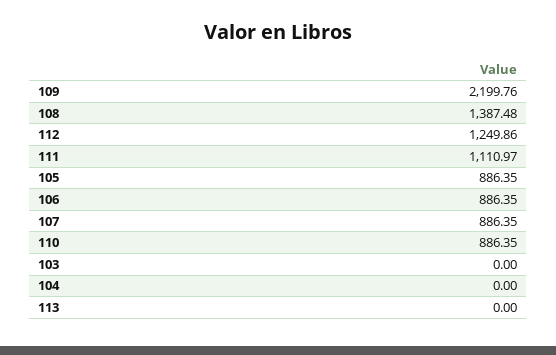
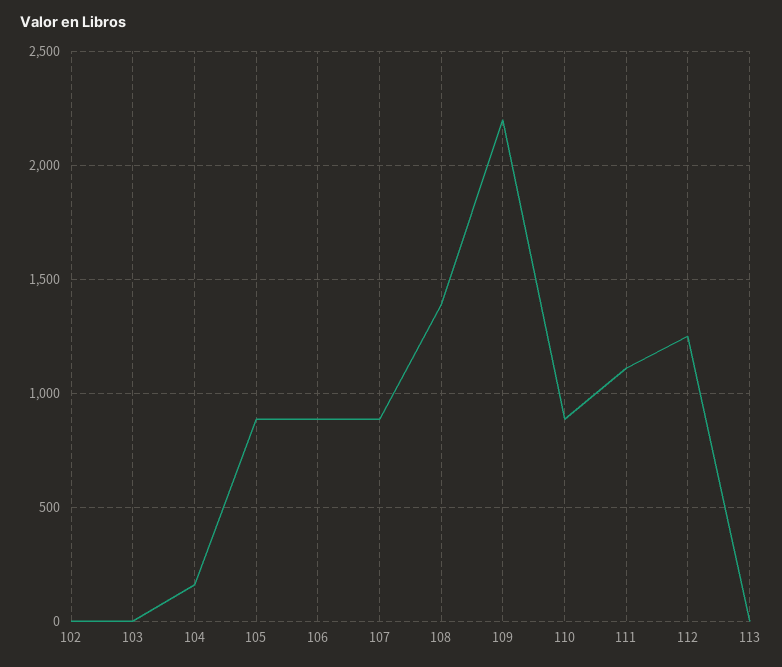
104: 0 -> 150
102: none -> 0

